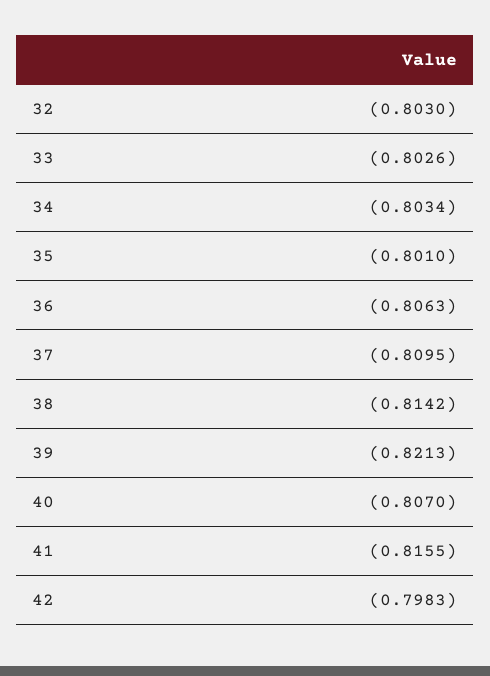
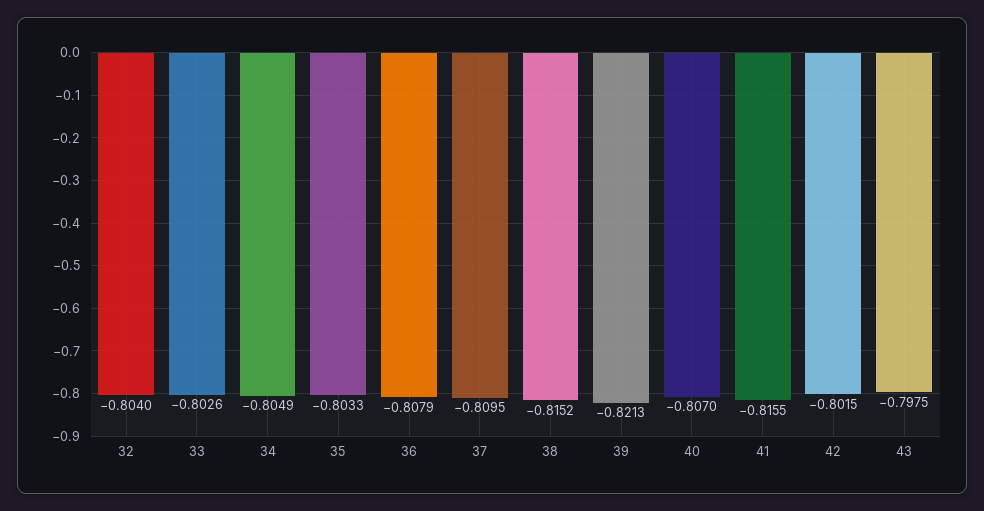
32: -0.803 -> -0.804
34: -0.8034 -> -0.8049
35: -0.801 -> -0.8033
36: -0.8063 -> -0.8079
38: -0.8142 -> -0.8152
42: -0.7983 -> -0.8015
43: none -> -0.7975

